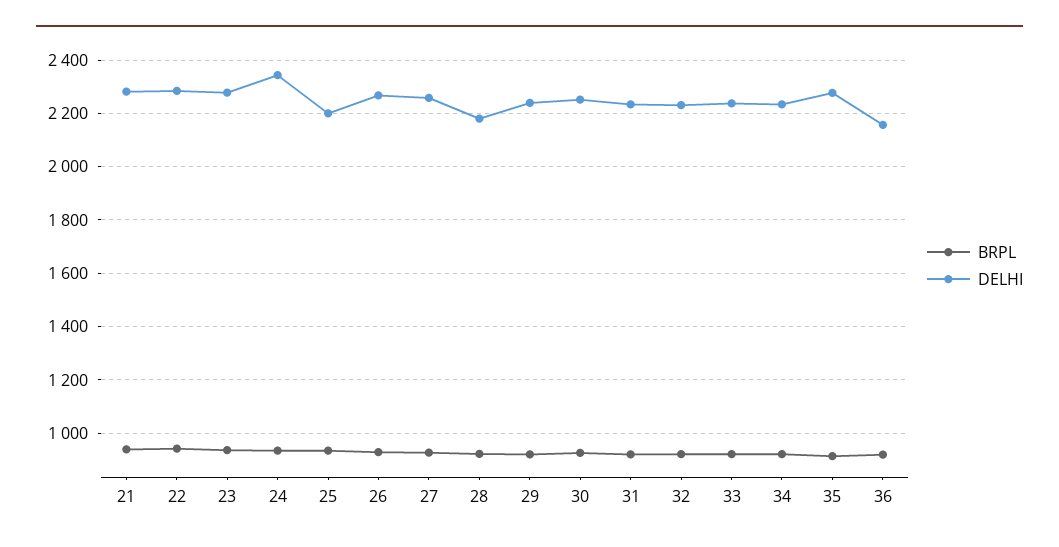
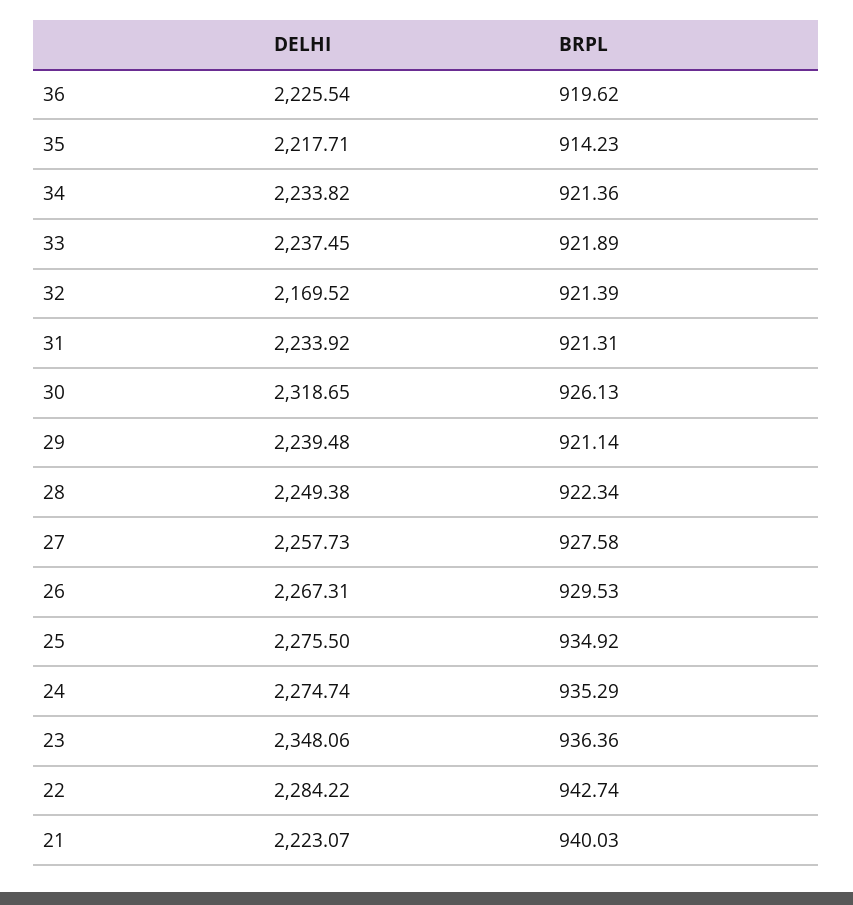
DELHI, 21: 2275 -> 2223.07
DELHI, 23: 2275 -> 2348.06
DELHI, 24: 2350 -> 2274.74
DELHI, 25: 2200 -> 2275.5
DELHI, 28: 2175 -> 2249.38
DELHI, 30: 2250 -> 2318.65
DELHI, 32: 2225 -> 2169.52
DELHI, 35: 2275 -> 2217.71
DELHI, 36: 2150 -> 2225.54

